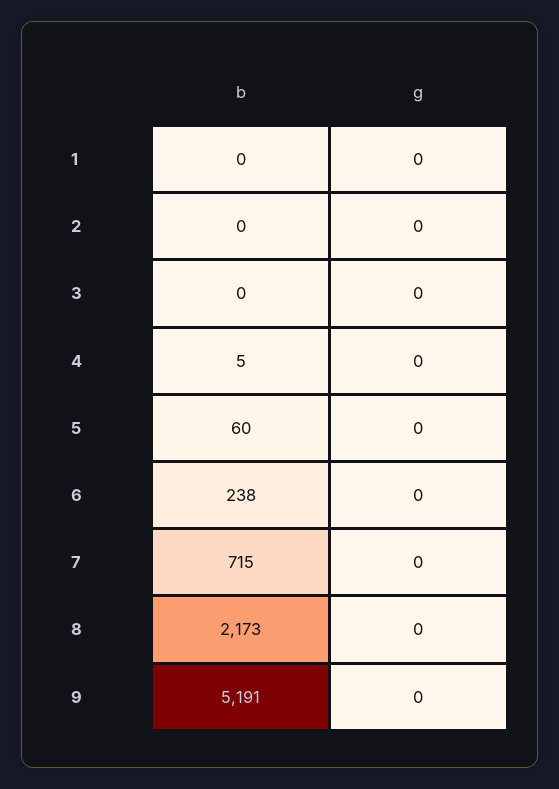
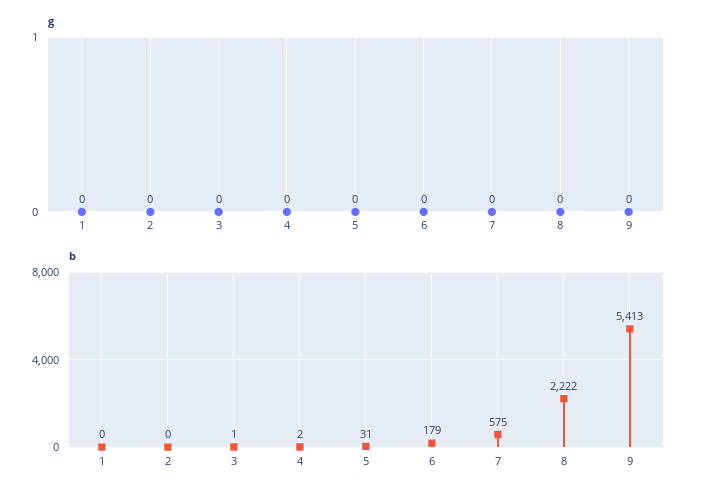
b, 3: 0 -> 1
b, 4: 5 -> 2
b, 5: 60 -> 31
b, 6: 238 -> 179
b, 7: 715 -> 575
b, 8: 2173 -> 2222
b, 9: 5191 -> 5413

